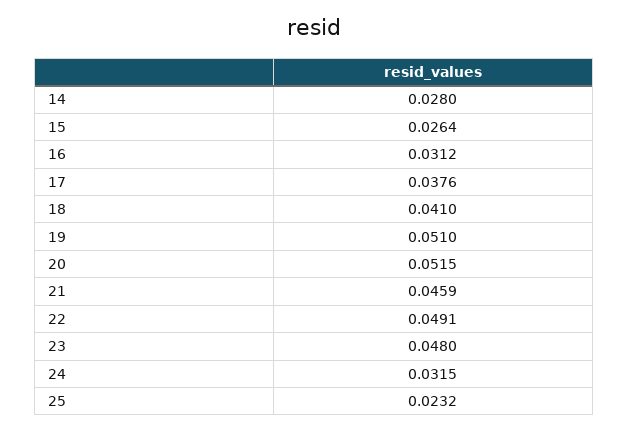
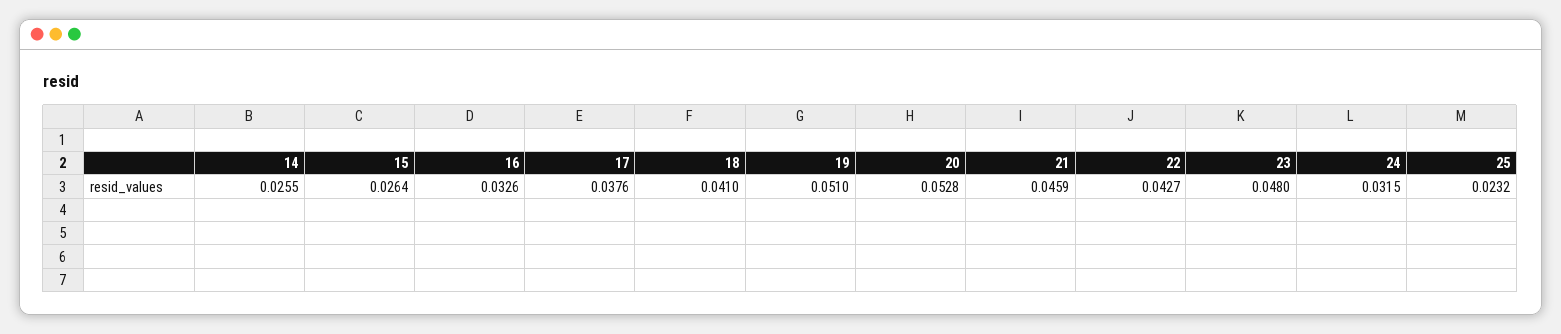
14: 0.028 -> 0.0255
16: 0.0312 -> 0.0326
20: 0.0515 -> 0.0528
22: 0.0491 -> 0.0427

